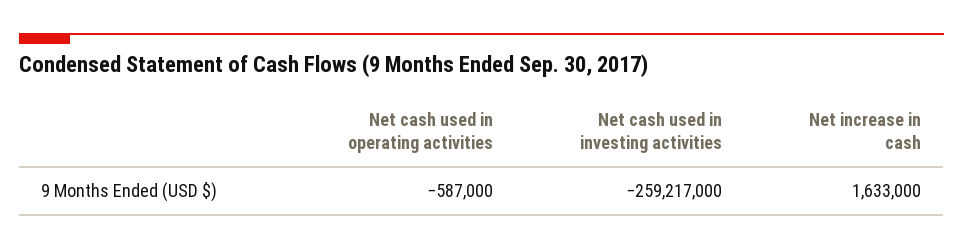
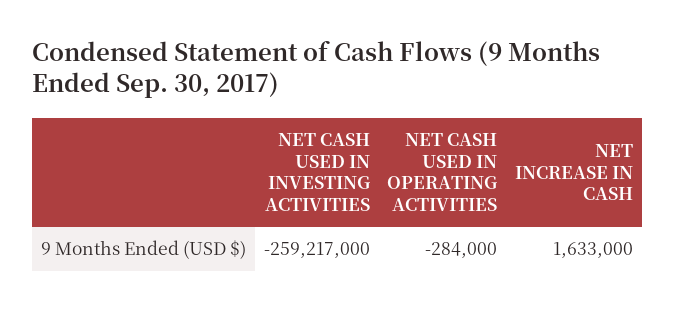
Net cash used in operating activities: -587000 -> -284000

